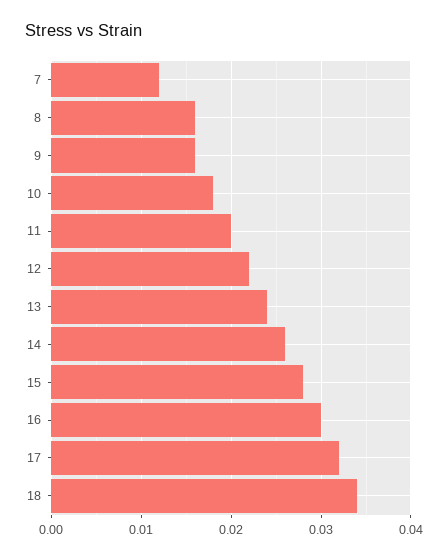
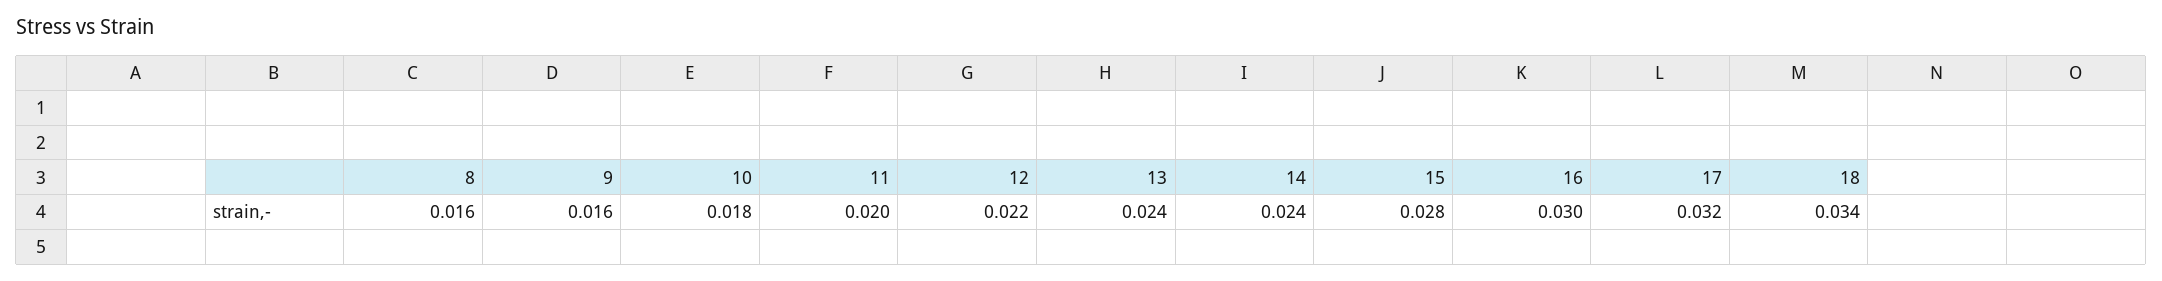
7: 0.012 -> none
14: 0.026 -> 0.024

